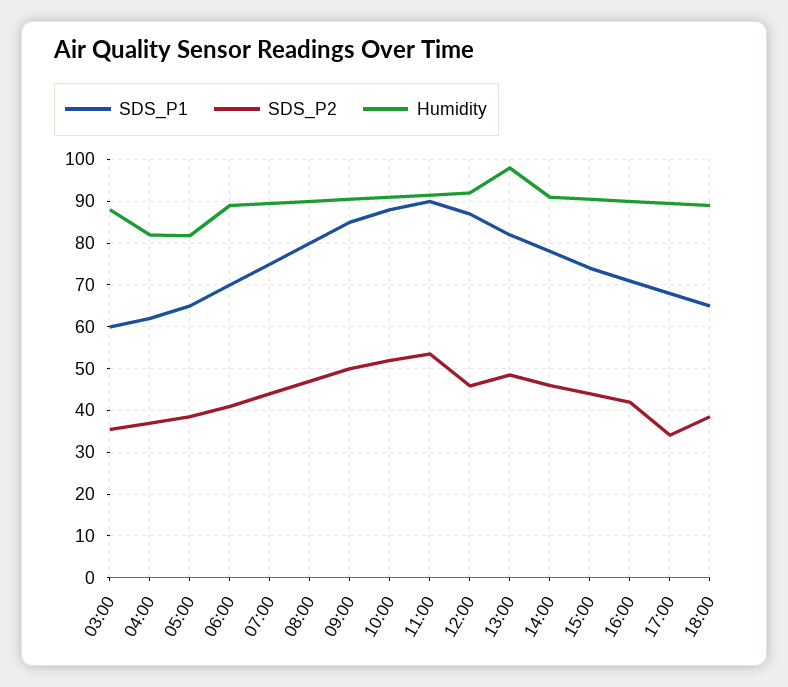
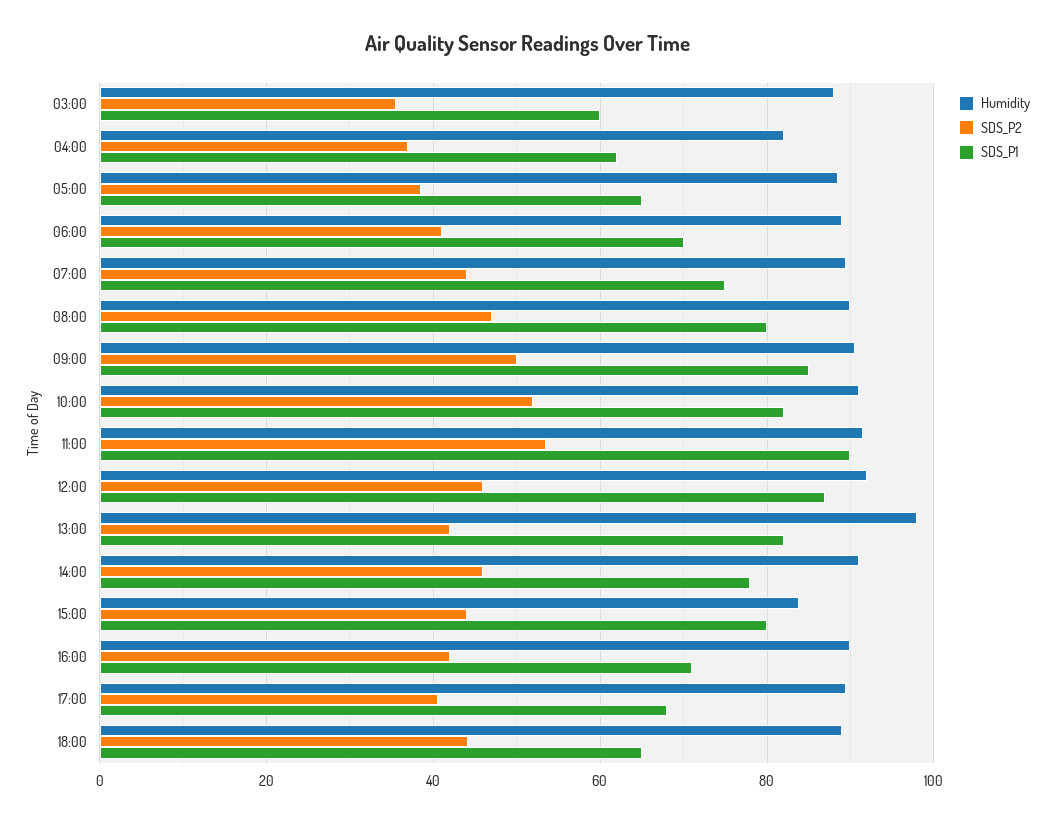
Humidity, 05:00: 82 -> 88
SDS_P1, 10:00: 88 -> 82
SDS_P2, 13:00: 48 -> 42
SDS_P1, 15:00: 74 -> 80
Humidity, 15:00: 90 -> 84
SDS_P2, 17:00: 34 -> 40
SDS_P2, 18:00: 38 -> 44

